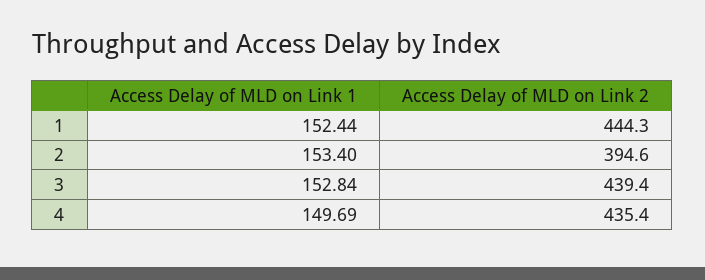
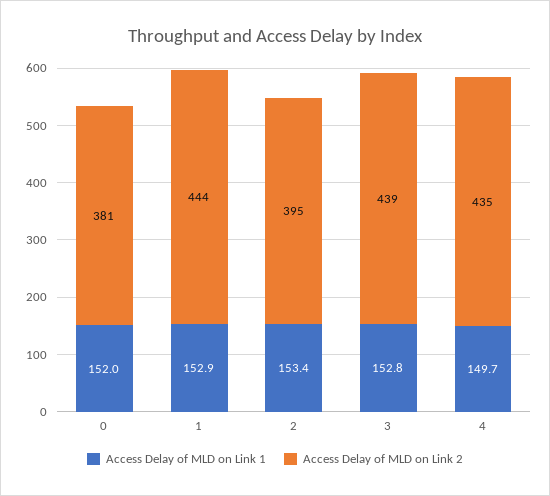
Access Delay of MLD on Link 1, 1: 152.44 -> 152.9
Access Delay of MLD on Link 1, 0: none -> 152
Access Delay of MLD on Link 2, 0: none -> 381

